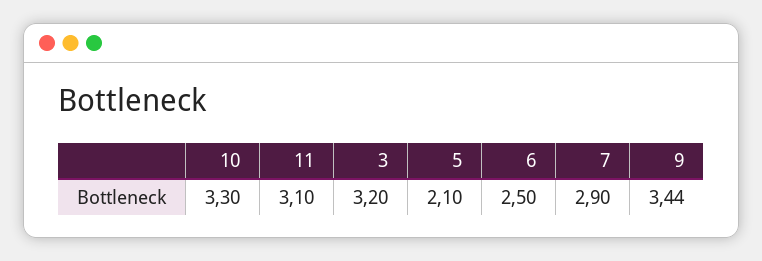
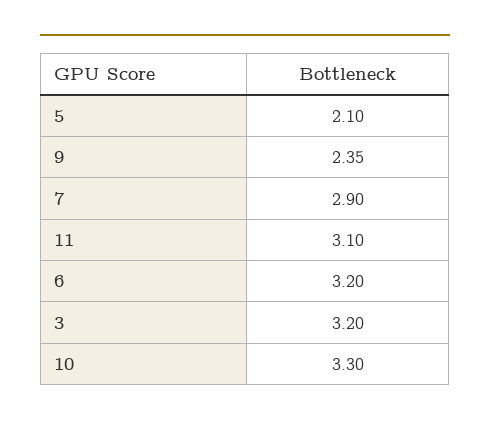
6: 2.5 -> 3.2
9: 3.44 -> 2.35

